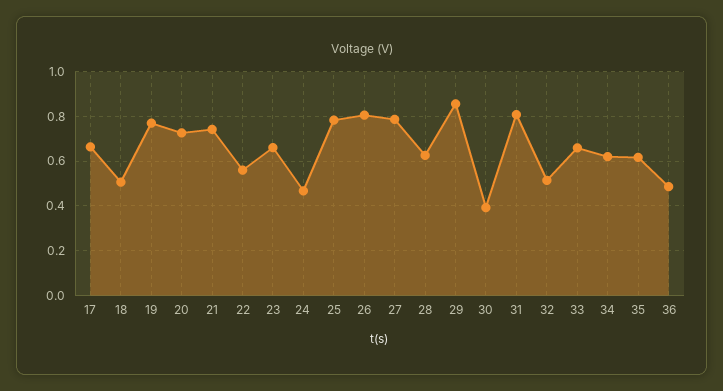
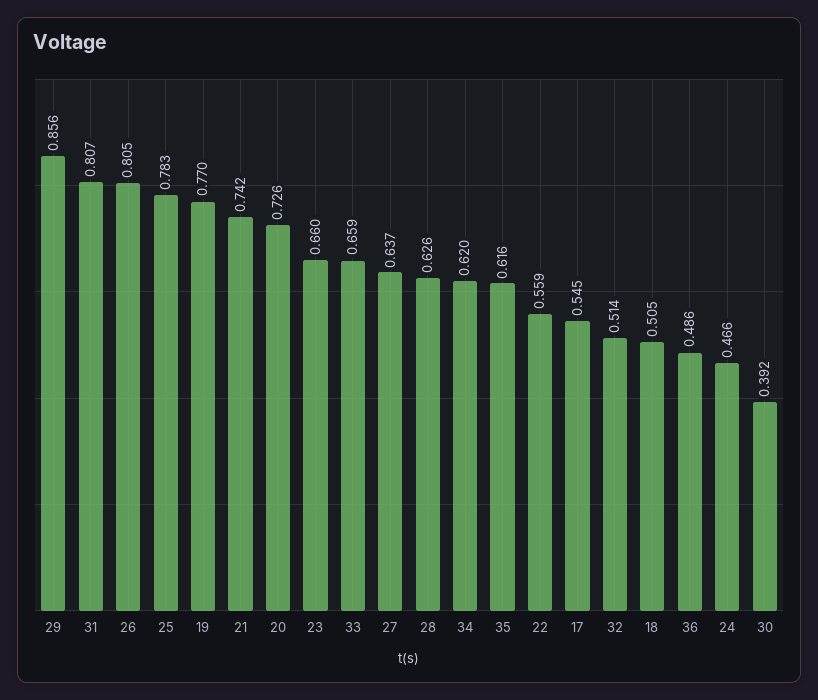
17: 0.65 -> 0.545
27: 0.8 -> 0.637

